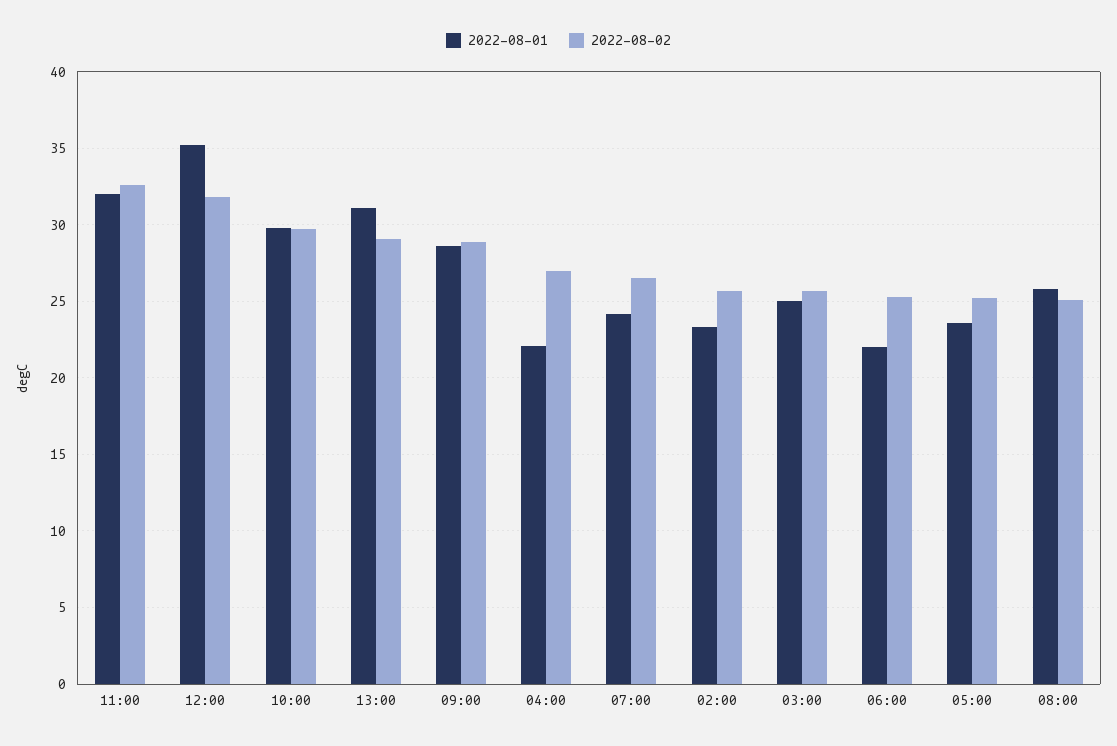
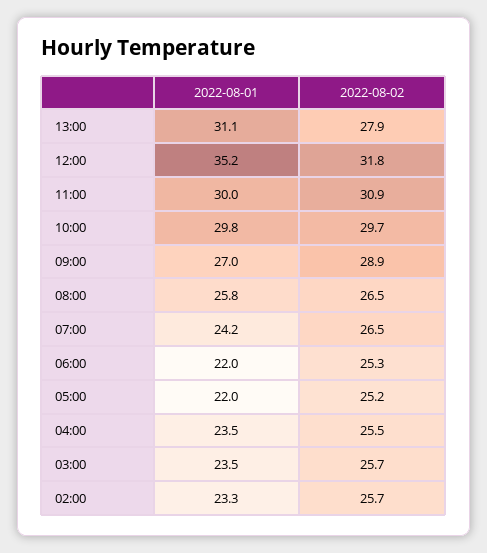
2022-08-01, 11:00: 32 -> 30
2022-08-02, 11:00: 32.5 -> 30.9
2022-08-02, 13:00: 29 -> 27.9
2022-08-01, 09:00: 28.5 -> 27
2022-08-01, 04:00: 22 -> 23.5
2022-08-02, 04:00: 27 -> 25.5
2022-08-01, 03:00: 25 -> 23.5
2022-08-01, 05:00: 23.5 -> 22
2022-08-02, 08:00: 25 -> 26.5

